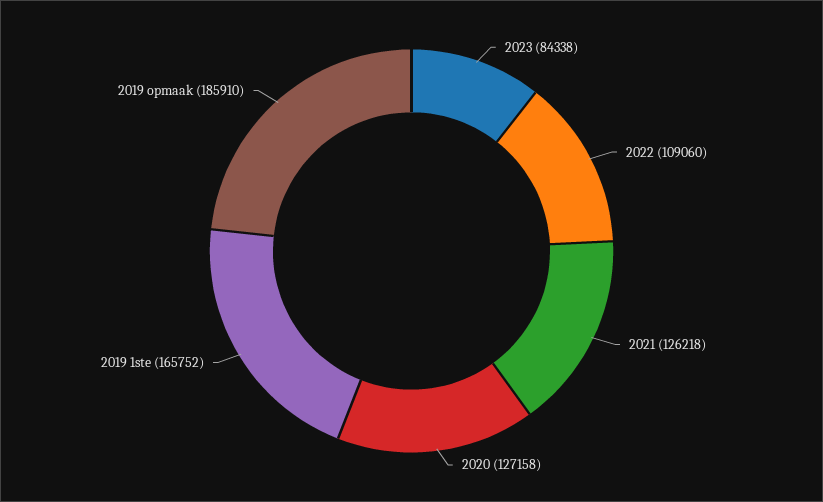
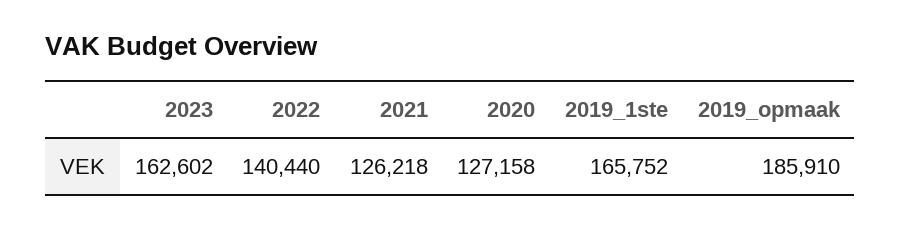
2023: 84338 -> 162602
2022: 109060 -> 140440

